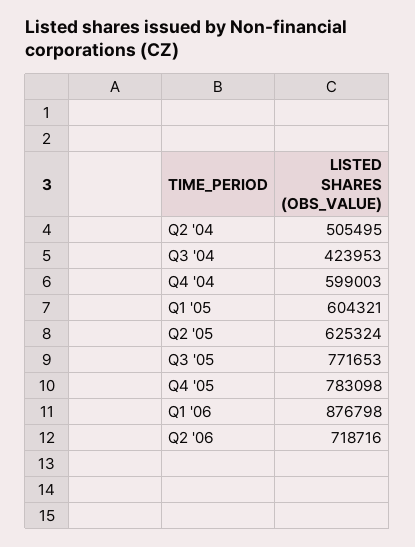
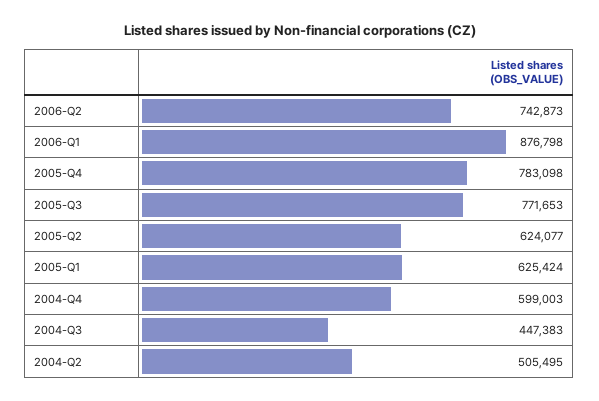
Q3 '04: 423953 -> 447383
Q1 '05: 604321 -> 625424
Q2 '05: 625324 -> 624077
Q2 '06: 718716 -> 742873

